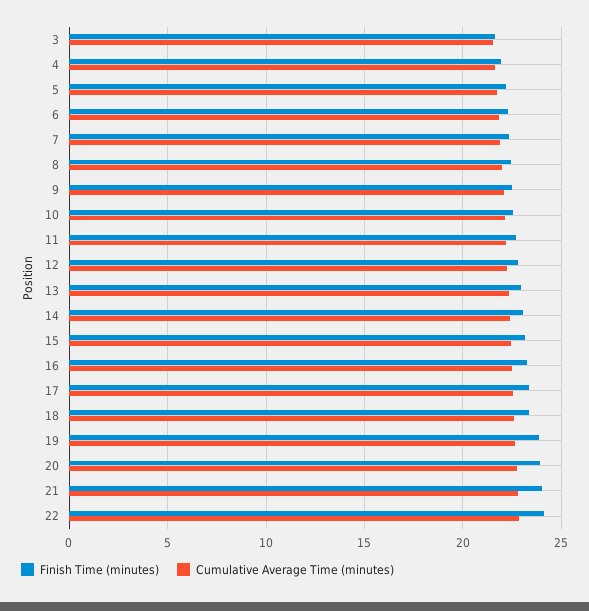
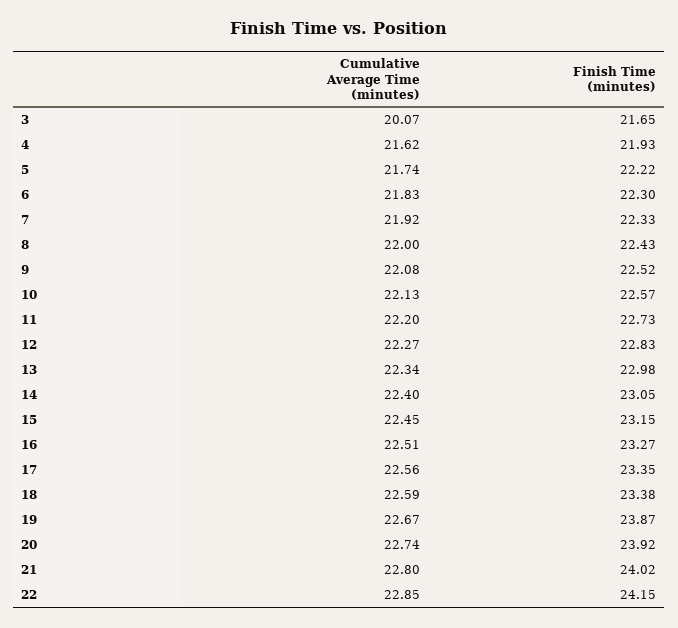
Cumulative Average Time (minutes), 3: 21.5 -> 20.07

